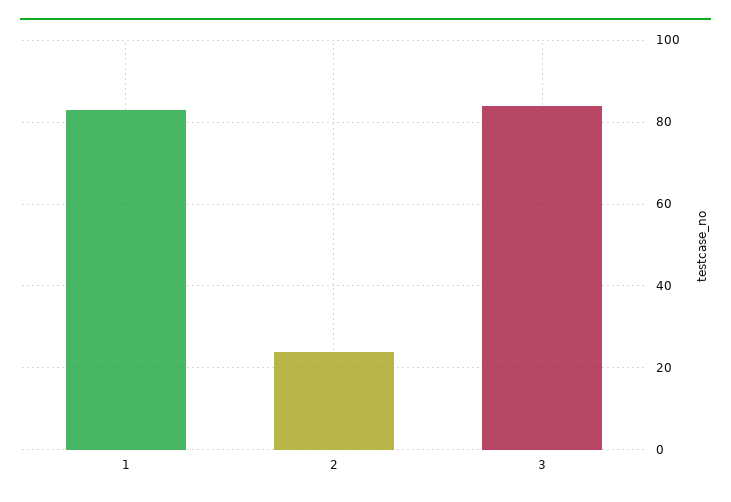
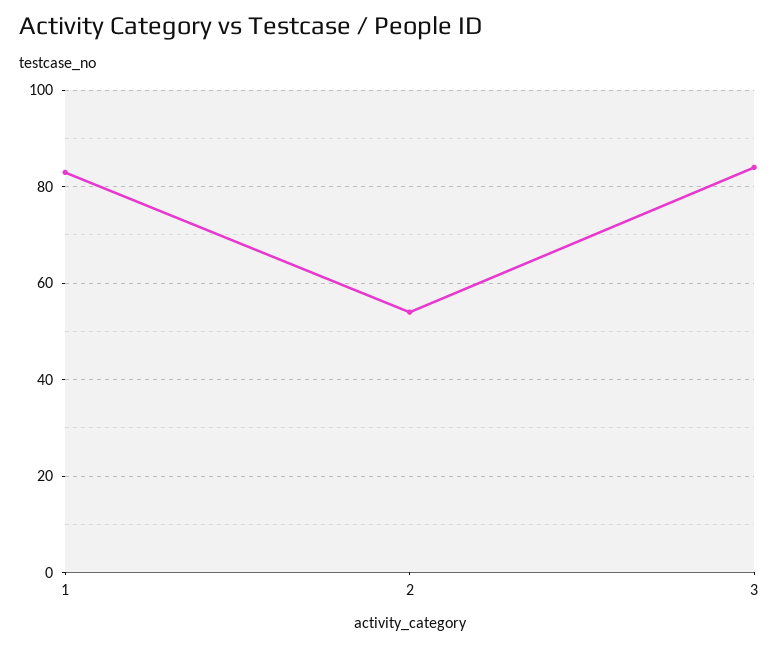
2: 25 -> 55

